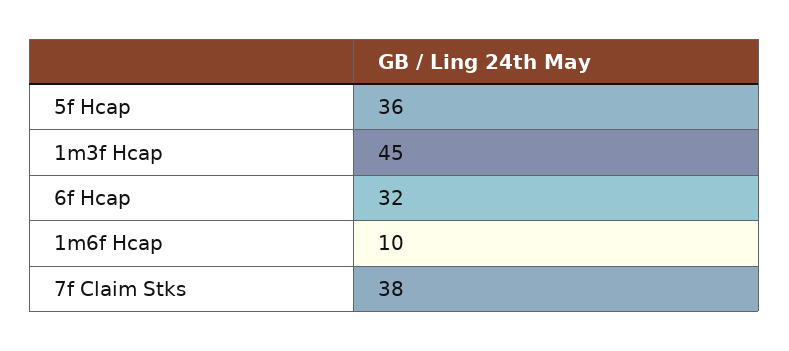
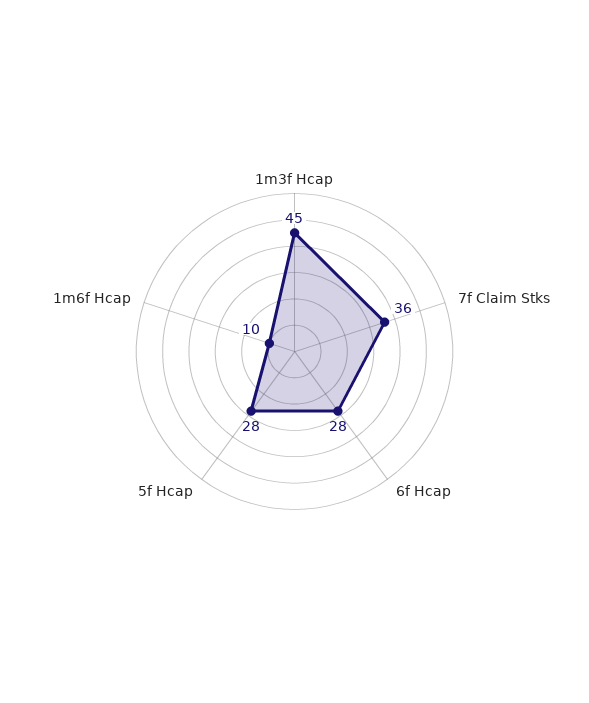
5f Hcap: 36 -> 28
6f Hcap: 32 -> 28
7f Claim Stks: 38 -> 36

